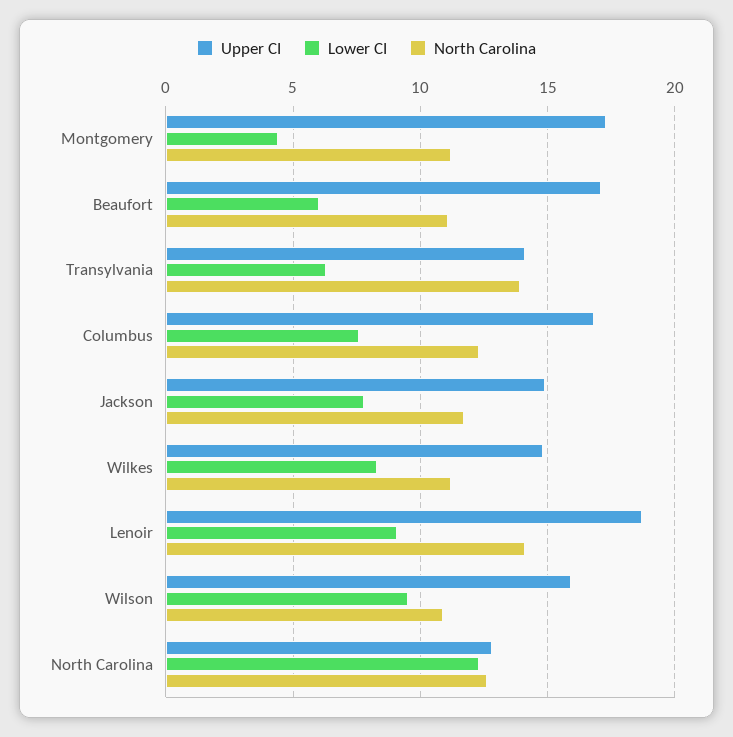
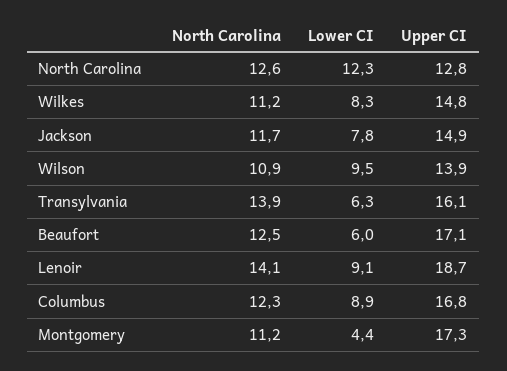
North Carolina, Beaufort: 11 -> 12.5
Upper CI, Transylvania: 14 -> 16.1
Lower CI, Columbus: 7.5 -> 8.9
Upper CI, Wilson: 16 -> 13.9

